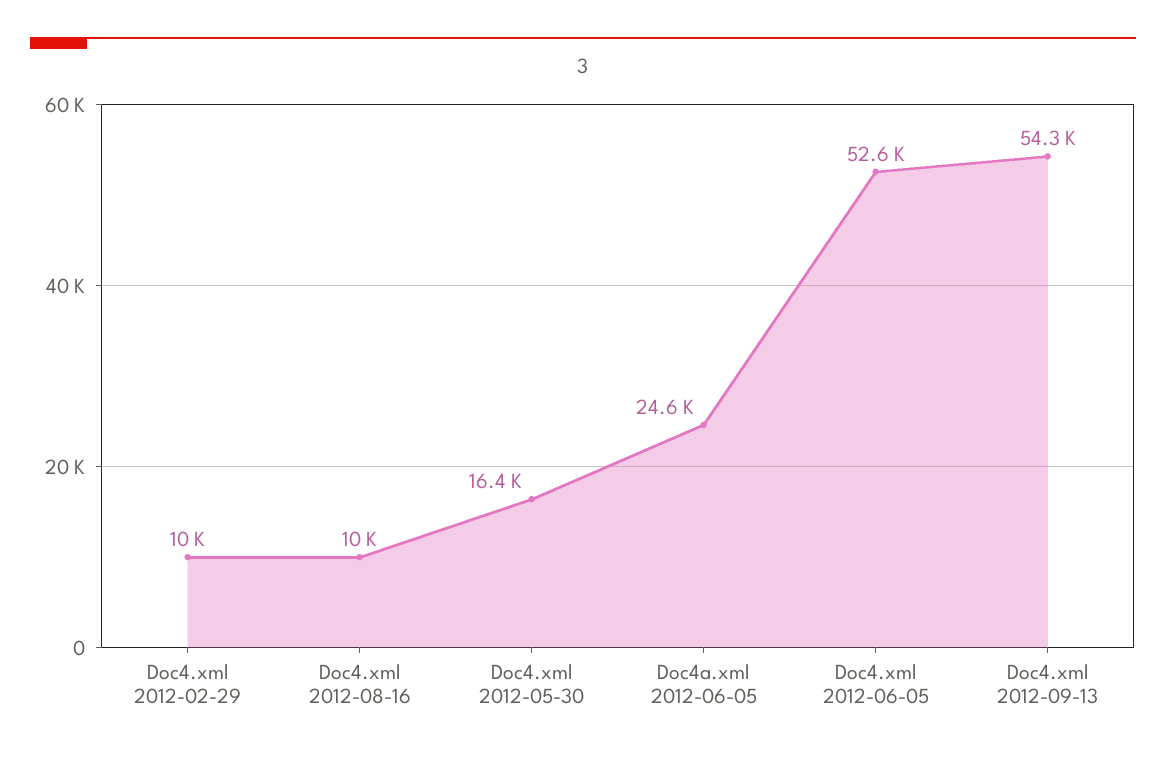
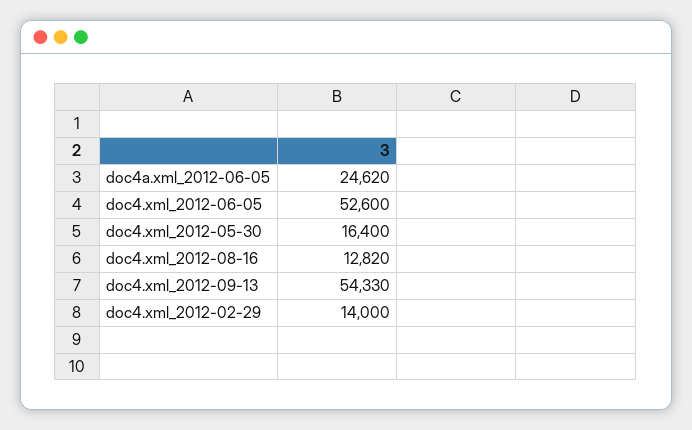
Doc4.xml 2012-02-29: 10000 -> 14000
Doc4.xml 2012-08-16: 10000 -> 12820

